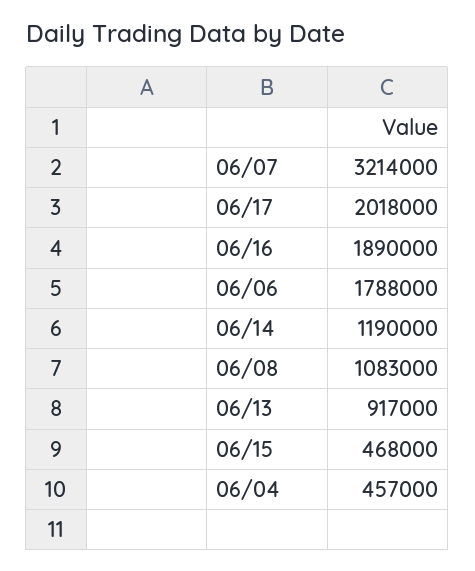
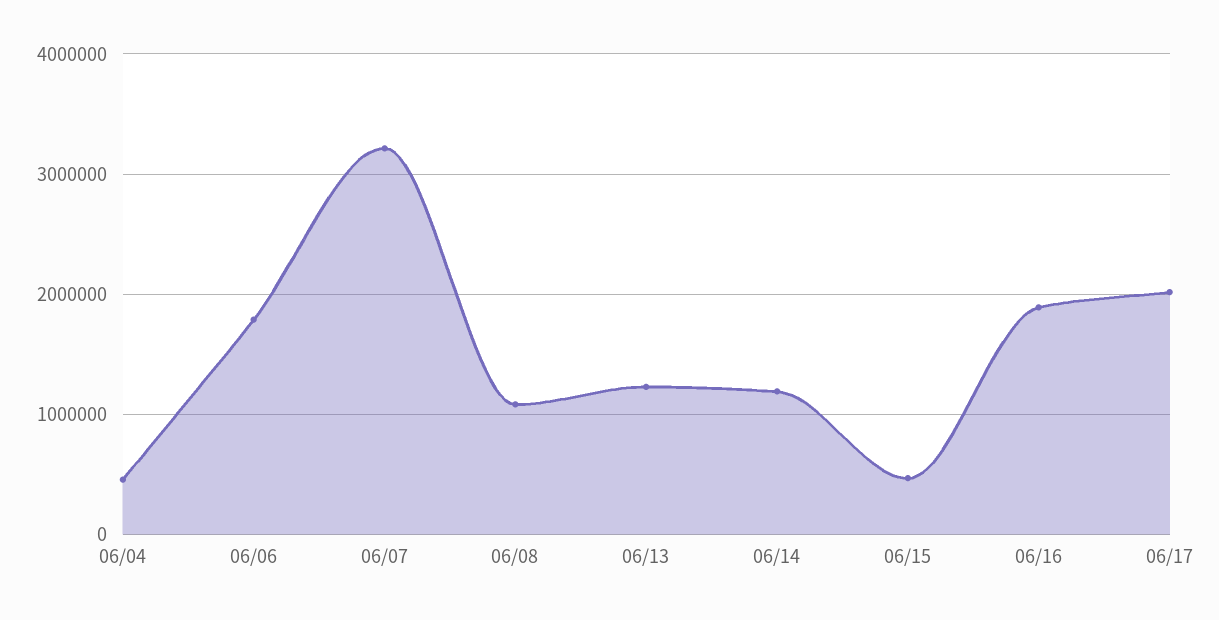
06/13: 917000 -> 1200000

